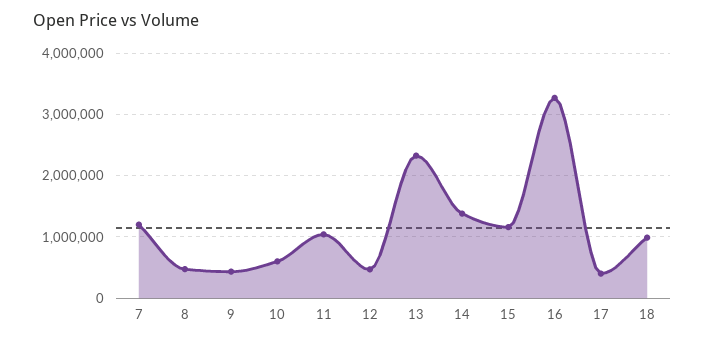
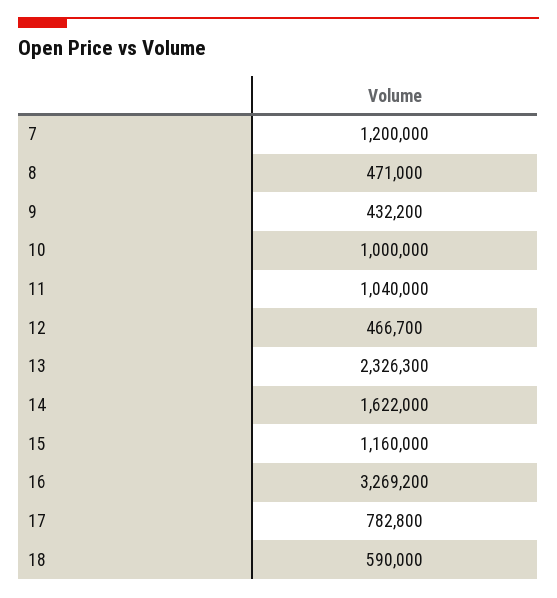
10: 600000 -> 1000000
14: 1400000 -> 1622000
17: 400000 -> 782800
18: 1000000 -> 590000

